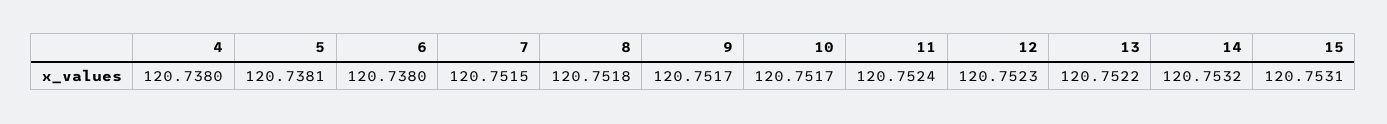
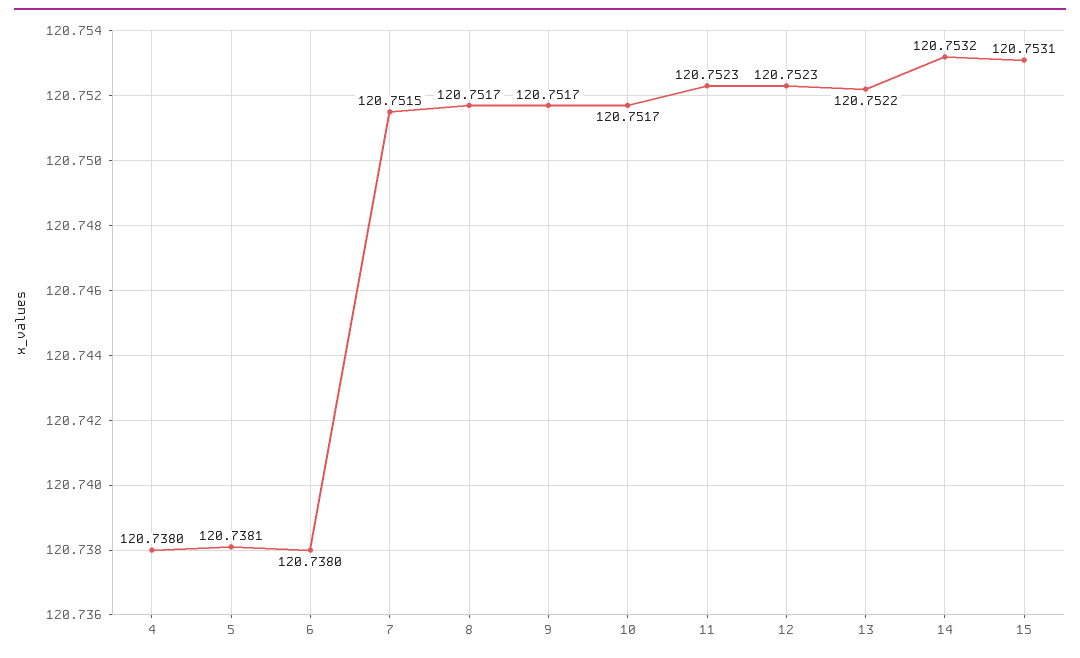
8: 120.7518 -> 120.7517
11: 120.7524 -> 120.7523

